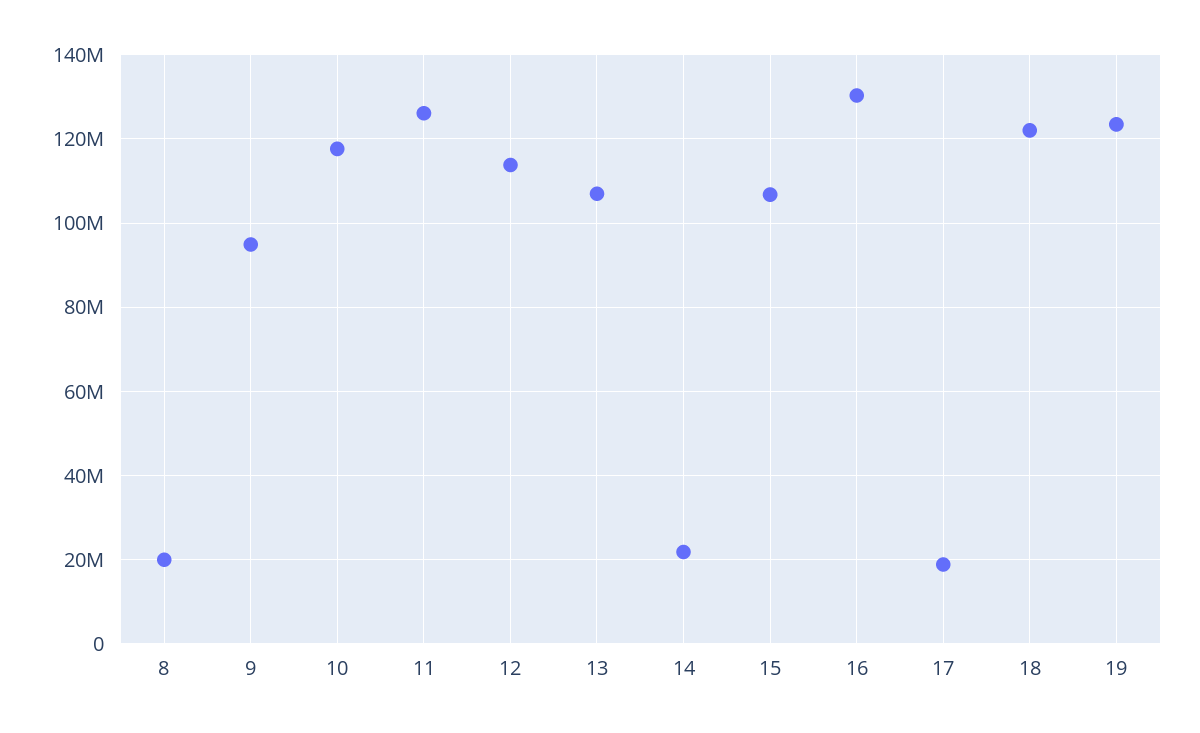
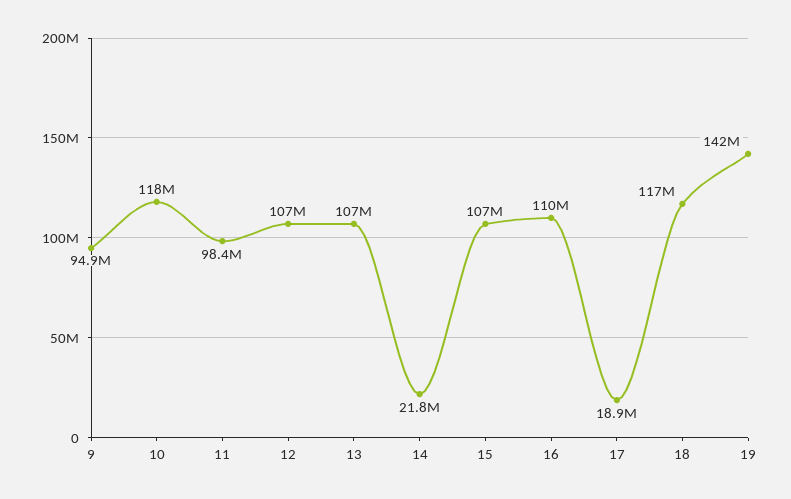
8: 20000000 -> none
11: 126000000 -> 98400000
12: 114000000 -> 107000000
16: 130000000 -> 110000000
18: 122000000 -> 117000000
19: 124000000 -> 142000000

